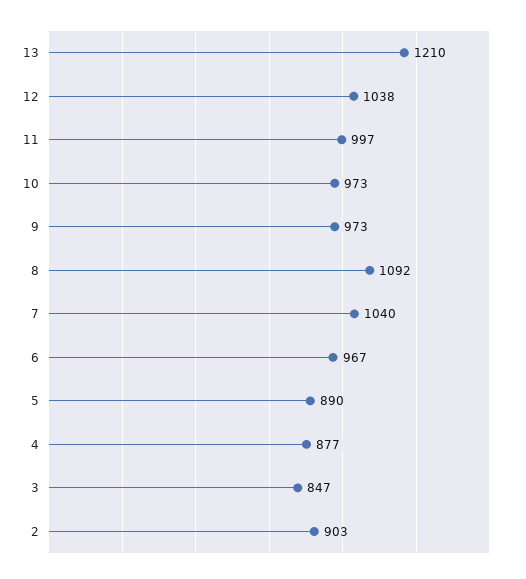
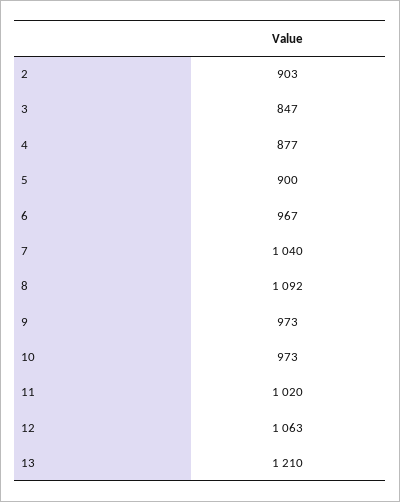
12: 1038 -> 1063
11: 997 -> 1020
5: 890 -> 900

